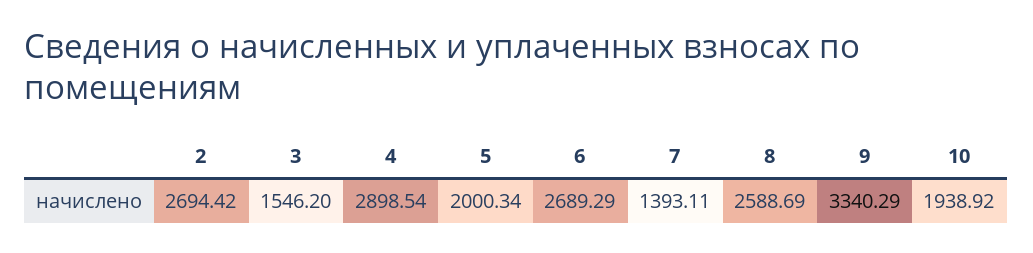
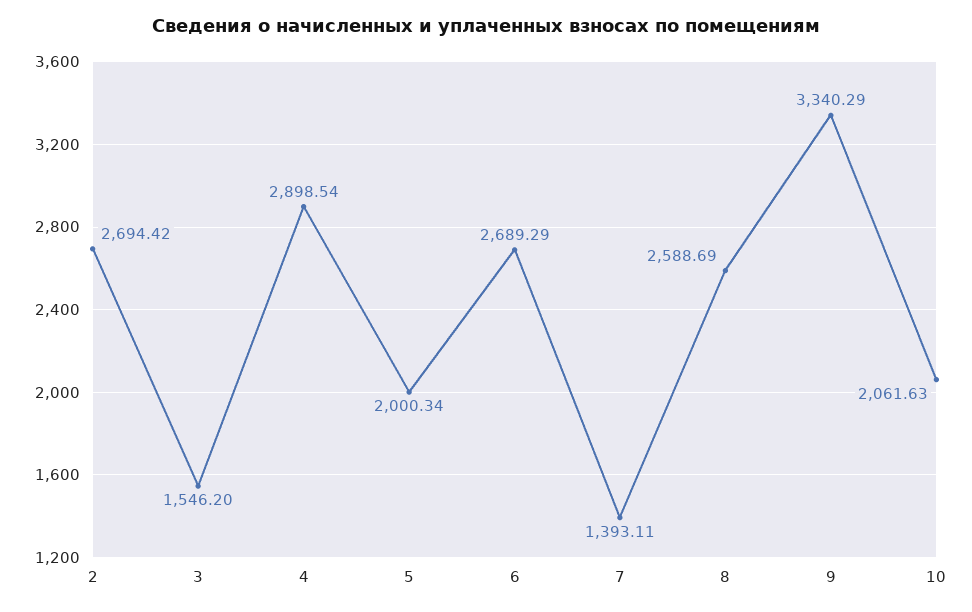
10: 1938.92 -> 2061.63

